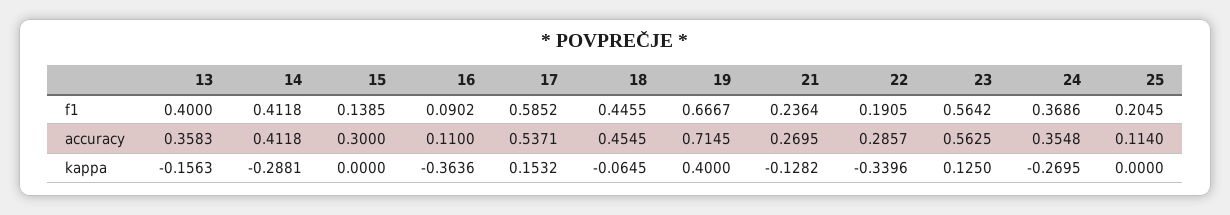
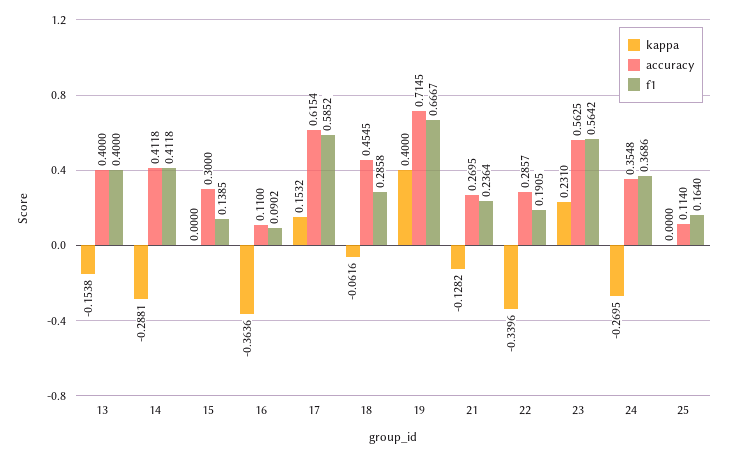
f1, 18: 0.4455 -> 0.2858
f1, 25: 0.2045 -> 0.164
accuracy, 13: 0.3583 -> 0.4
accuracy, 17: 0.5371 -> 0.6154
kappa, 13: -0.1563 -> -0.1538
kappa, 18: -0.0645 -> -0.0616
kappa, 23: 0.125 -> 0.231

